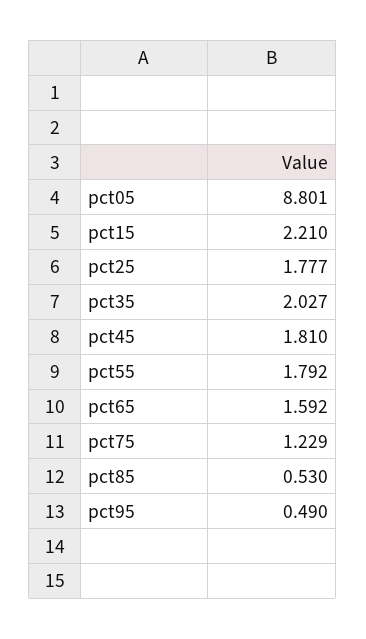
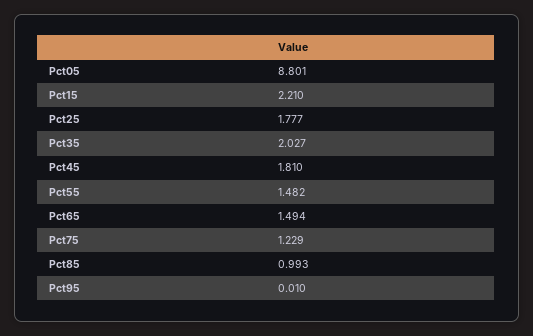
pct55: 1.792 -> 1.482
pct65: 1.592 -> 1.494
pct85: 0.53 -> 0.993
pct95: 0.49 -> 0.01

